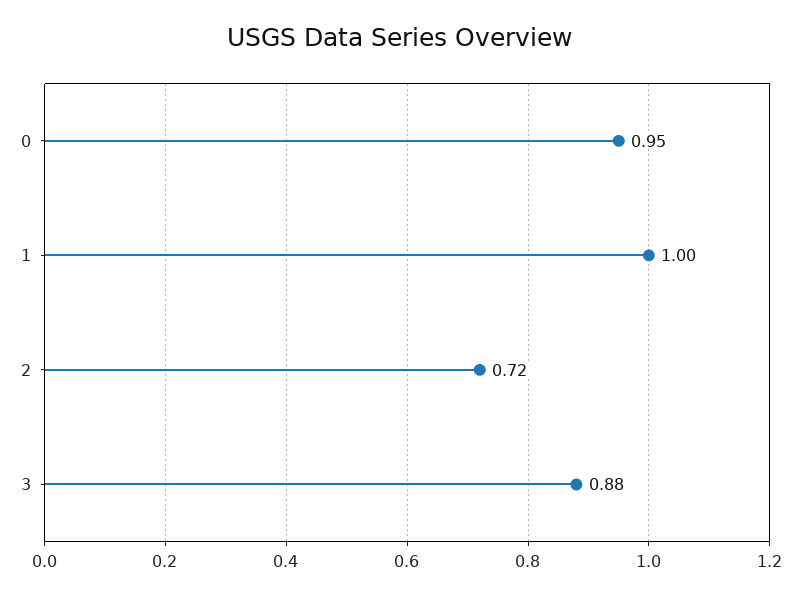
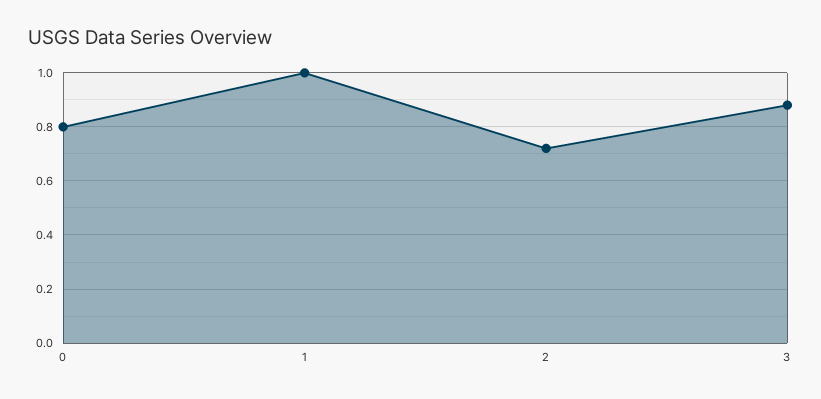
0: 0.95 -> 0.8

